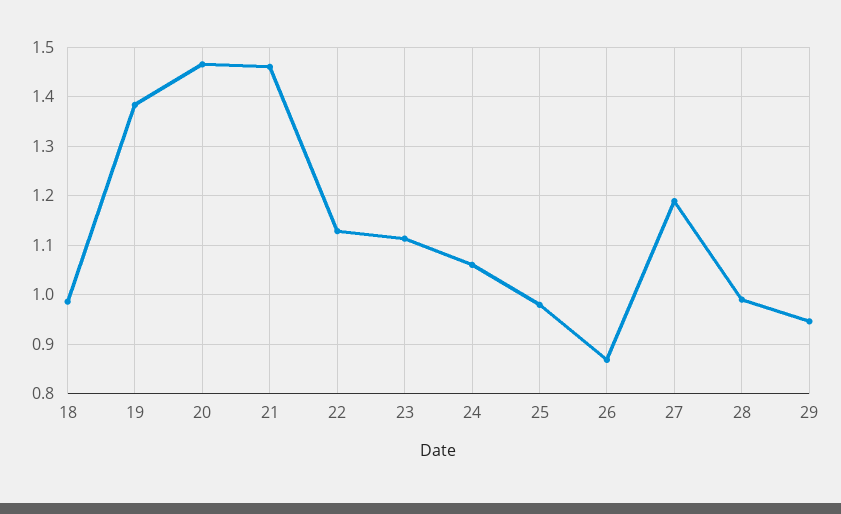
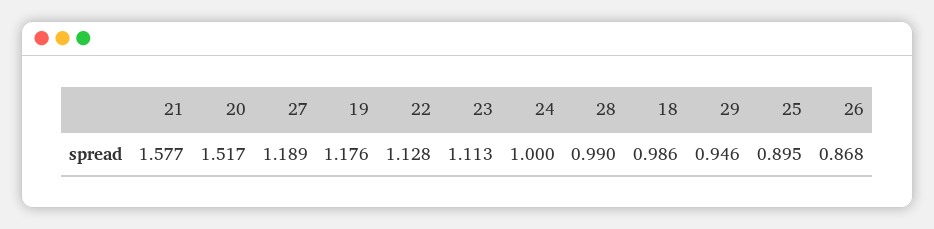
19: 1.38 -> 1.176
20: 1.46 -> 1.517
21: 1.46 -> 1.577
24: 1.06 -> 1
25: 0.98 -> 0.895

